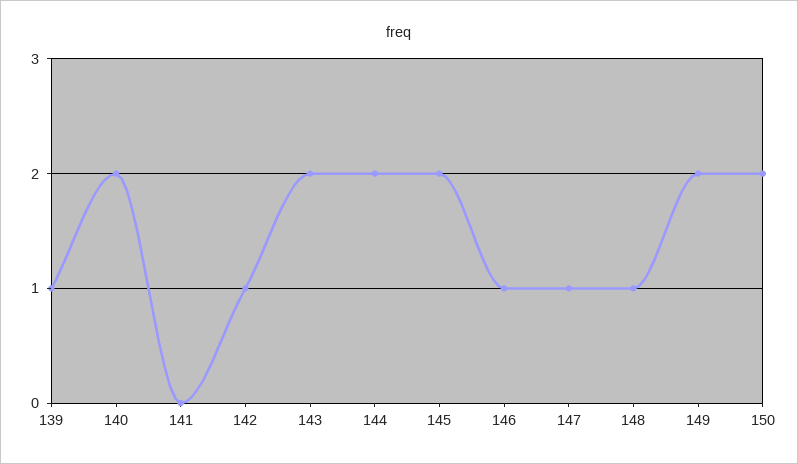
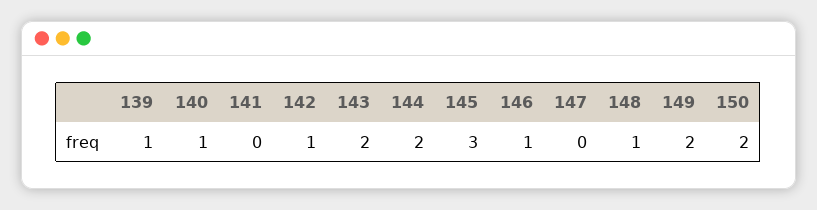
140: 2 -> 1
145: 2 -> 3
147: 1 -> 0

